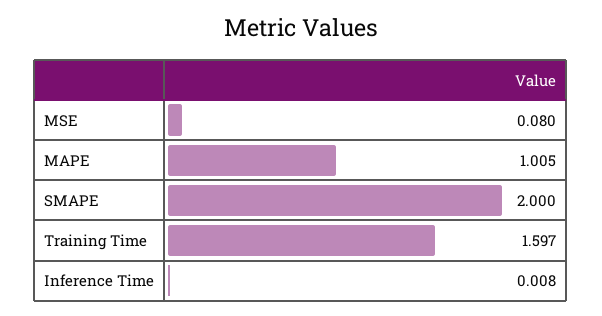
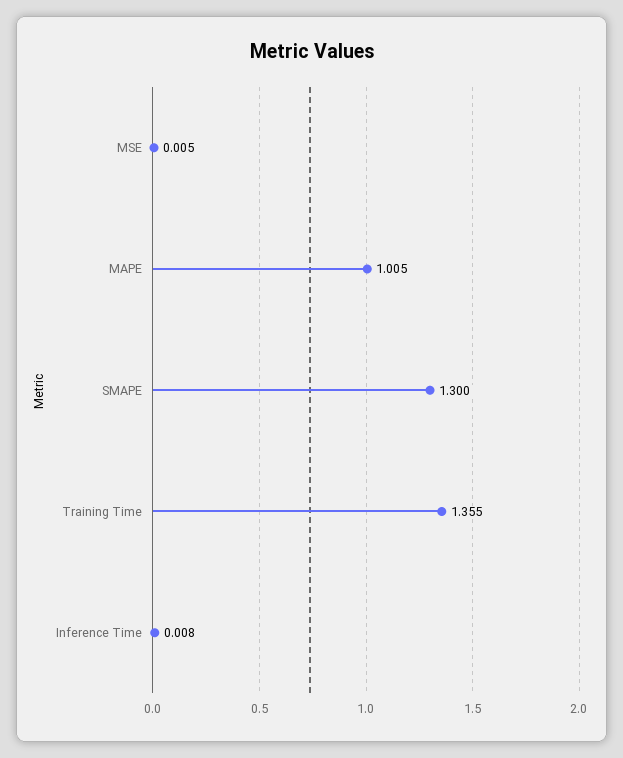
MSE: 0.08 -> 0.005
SMAPE: 2 -> 1.3
Training Time: 1.597 -> 1.355

